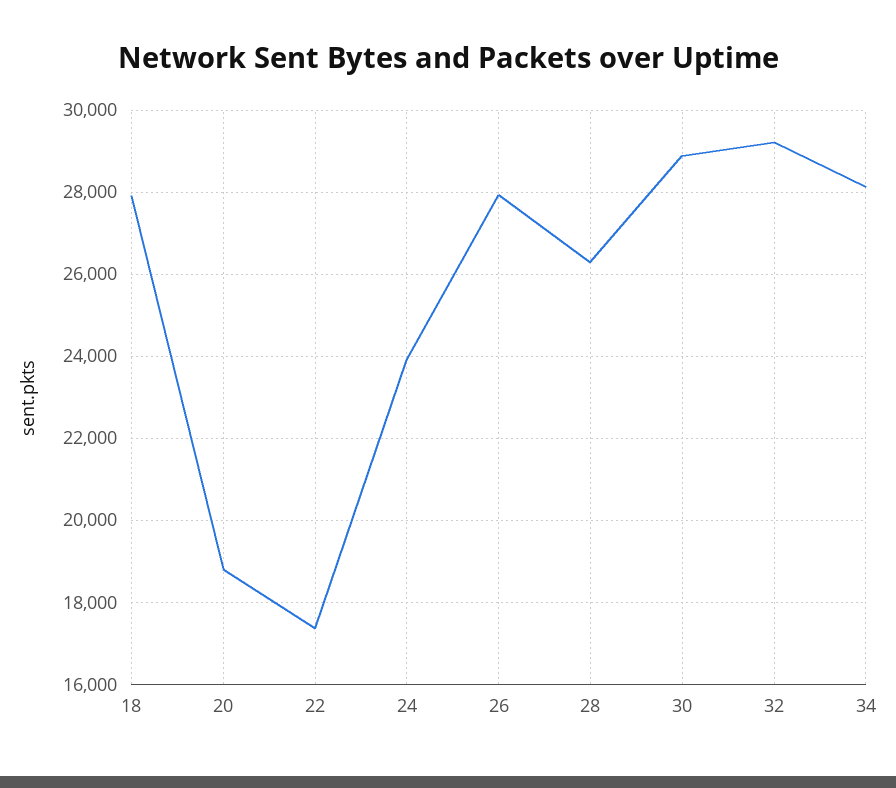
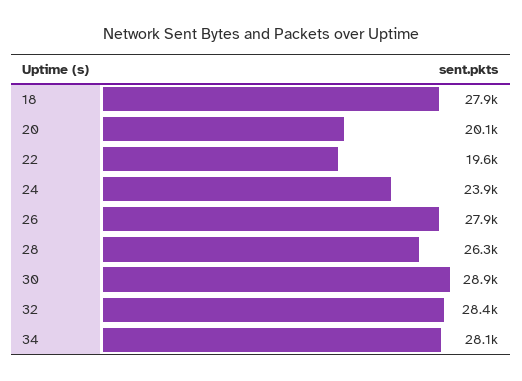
20: 18800 -> 20100
22: 17400 -> 19600
32: 29200 -> 28400

